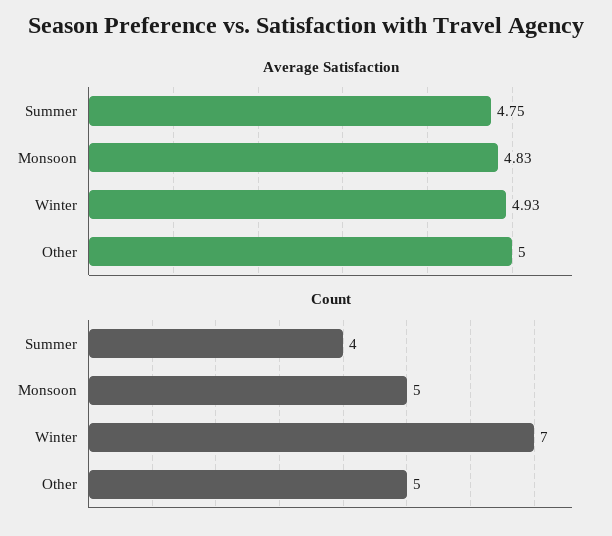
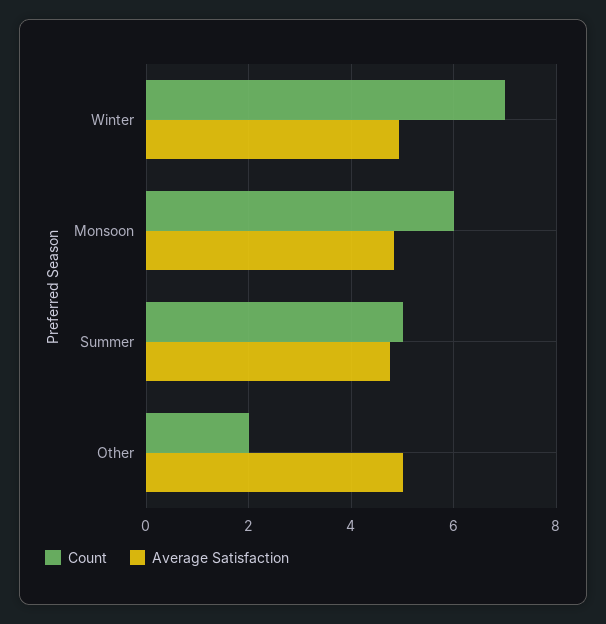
Count, Summer: 4 -> 5
Count, Monsoon: 5 -> 6
Count, Other: 5 -> 2

